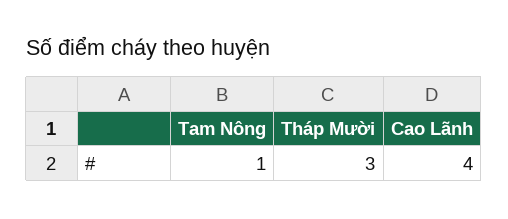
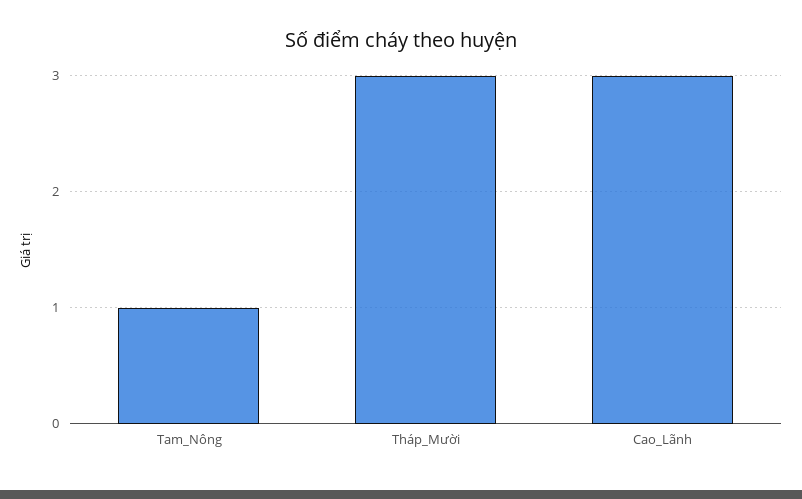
Cao Lãnh: 4 -> 3

